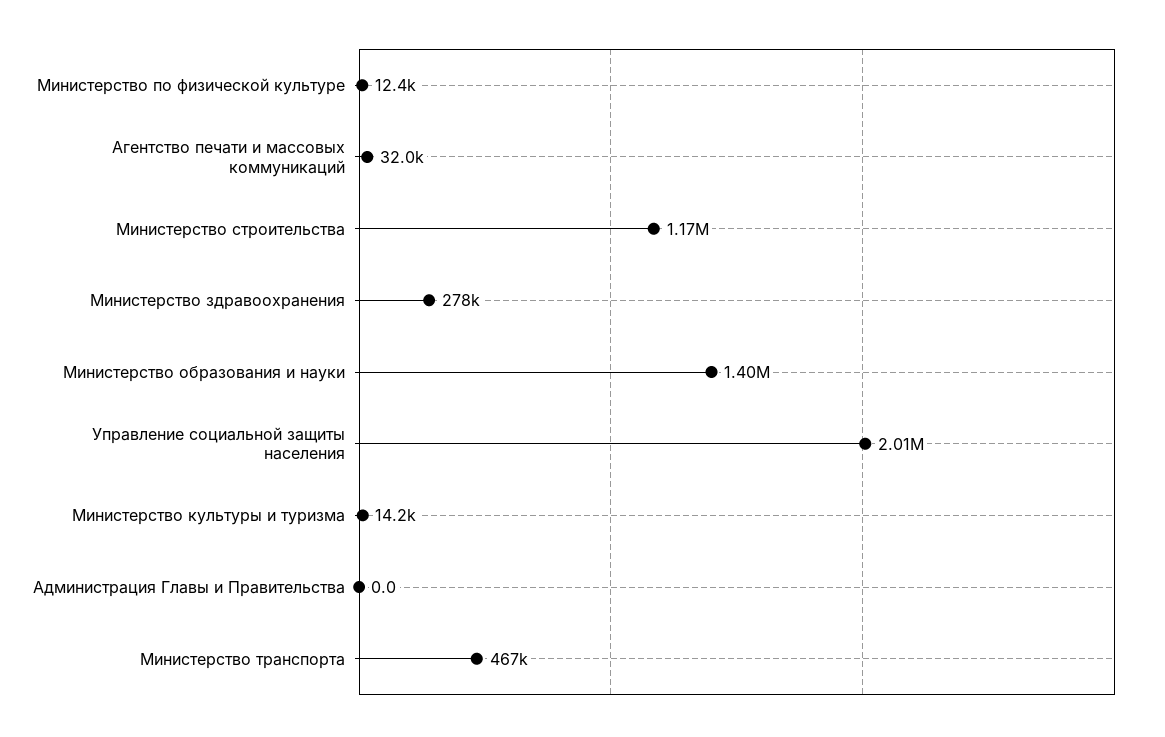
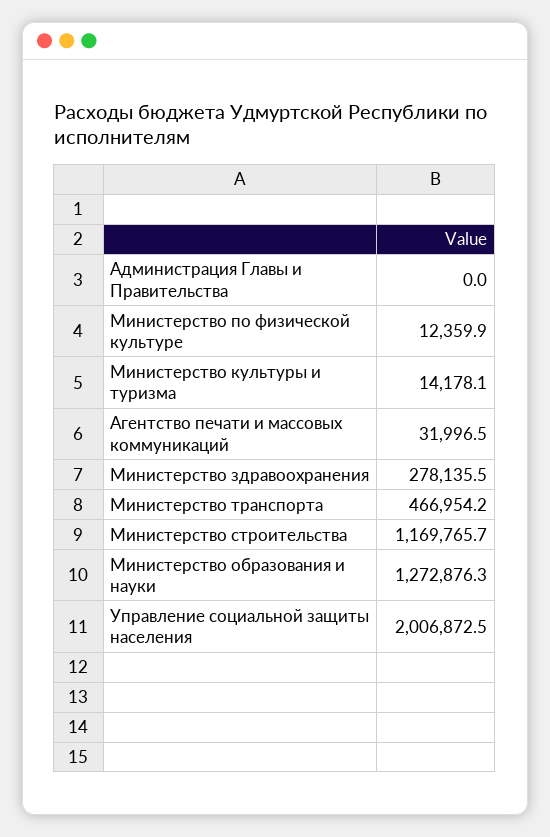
Министерство образования и науки: 1400000 -> 1272876.3

